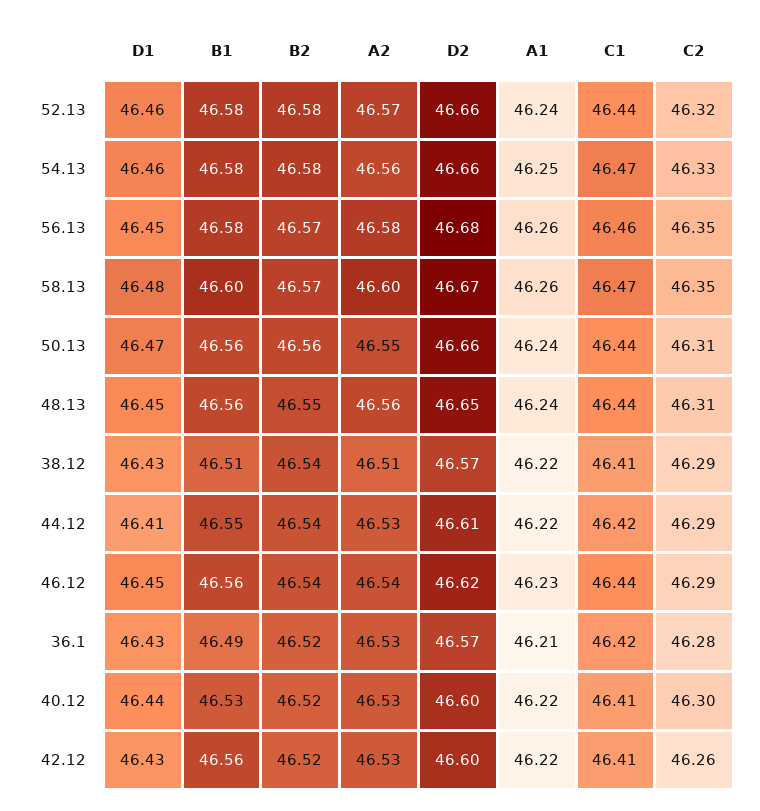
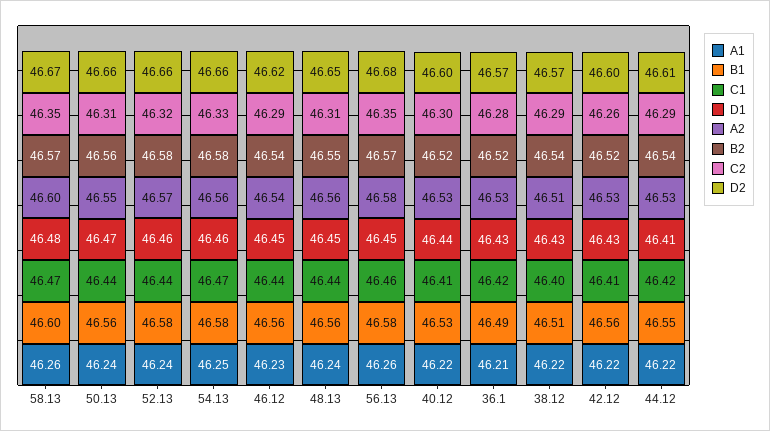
C1, 38.12: 46.41 -> 46.4

